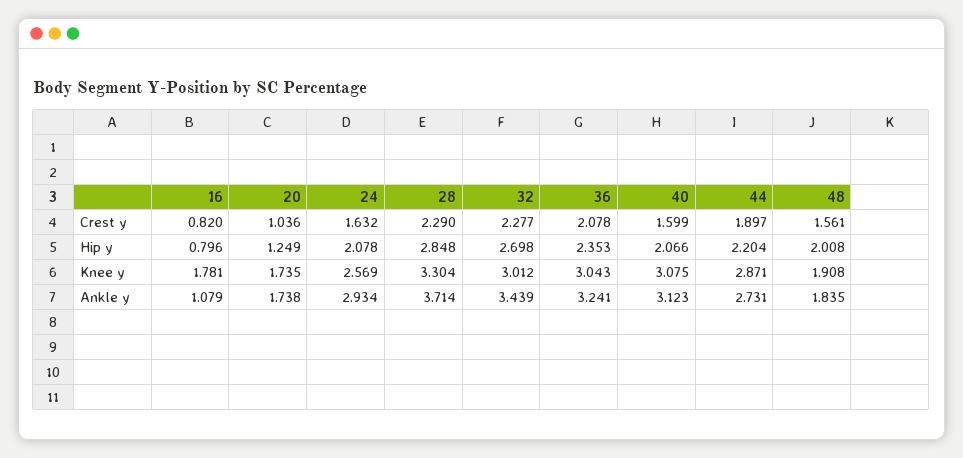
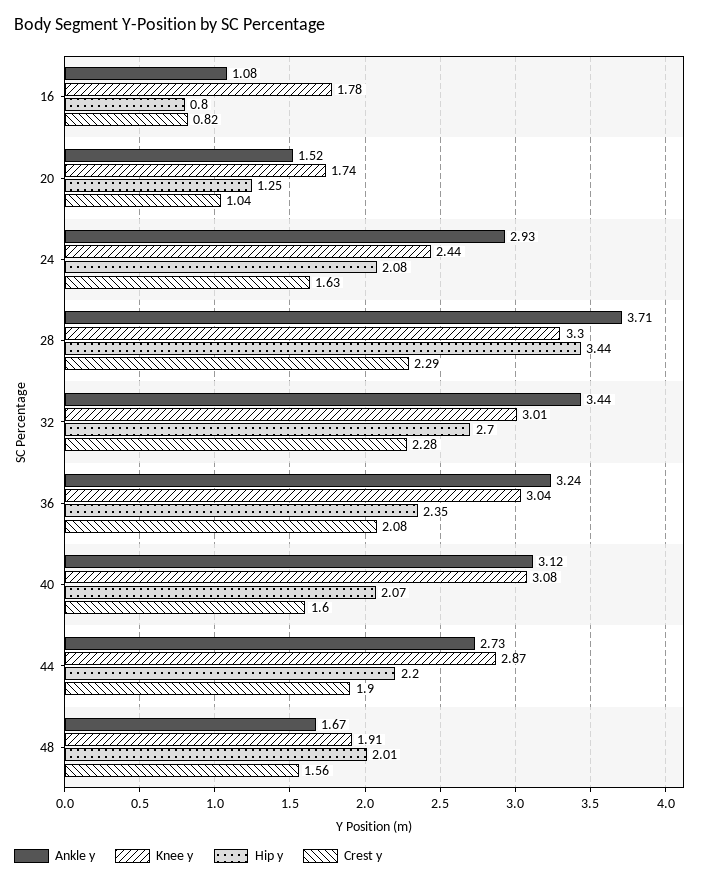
Hip y, 28: 2.848 -> 3.44
Knee y, 24: 2.569 -> 2.44
Ankle y, 20: 1.738 -> 1.52
Ankle y, 48: 1.835 -> 1.67

